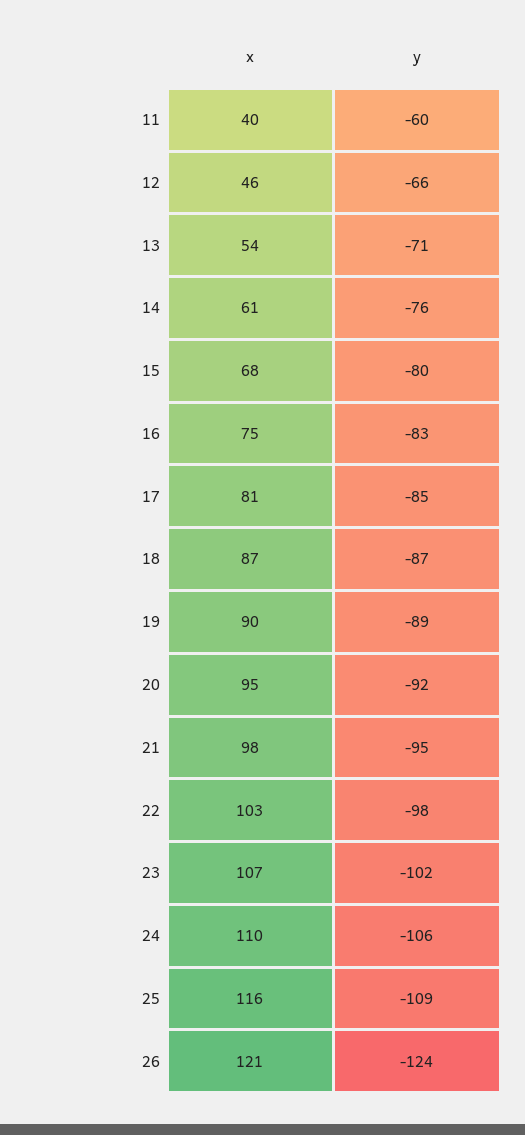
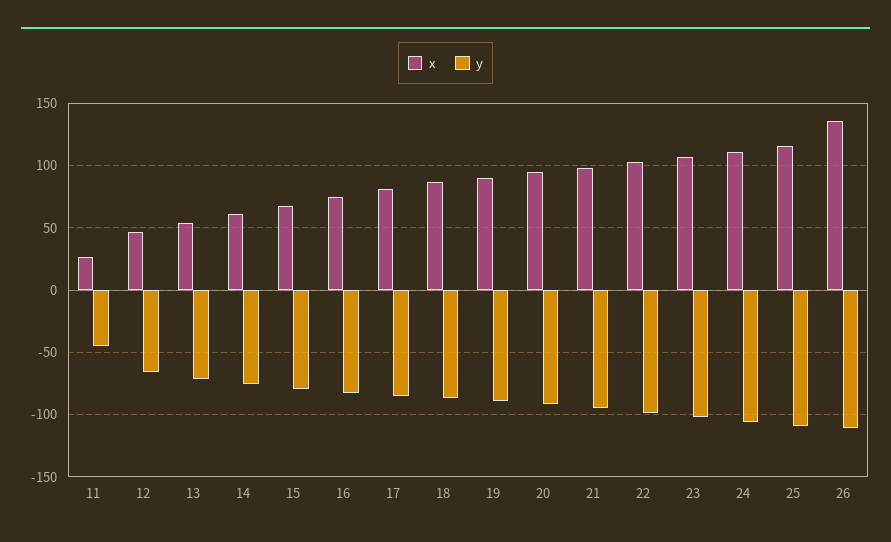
x, 11: 40 -> 25
y, 11: -60 -> -45
x, 26: 121 -> 135
y, 26: -124 -> -110

